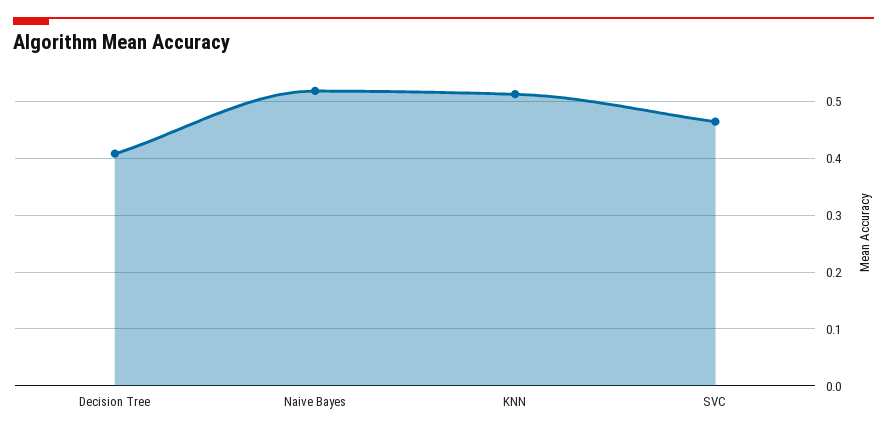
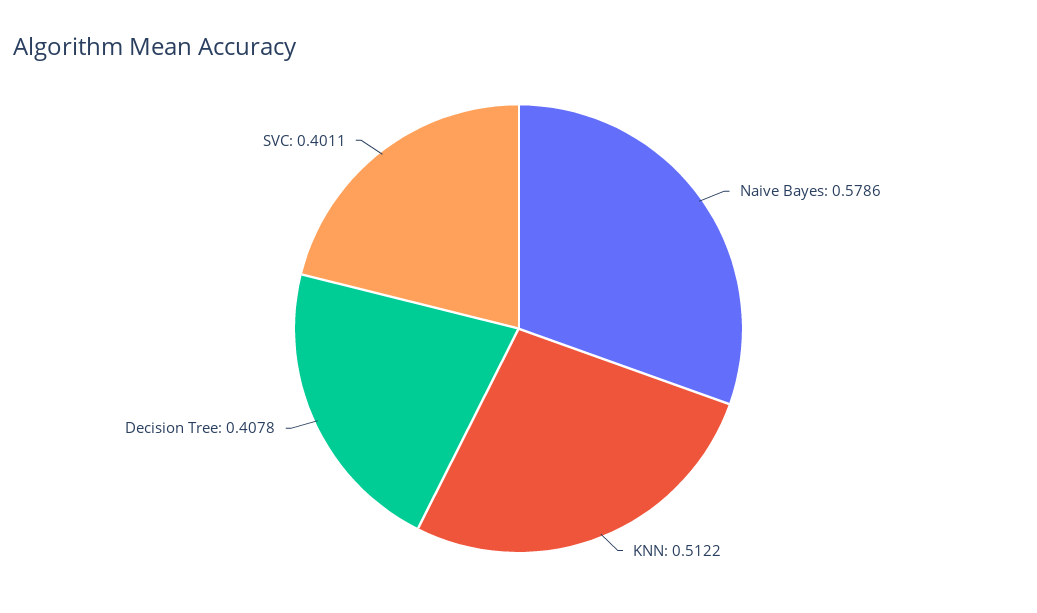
Naive Bayes: 0.52 -> 0.5786
SVC: 0.46 -> 0.4011

